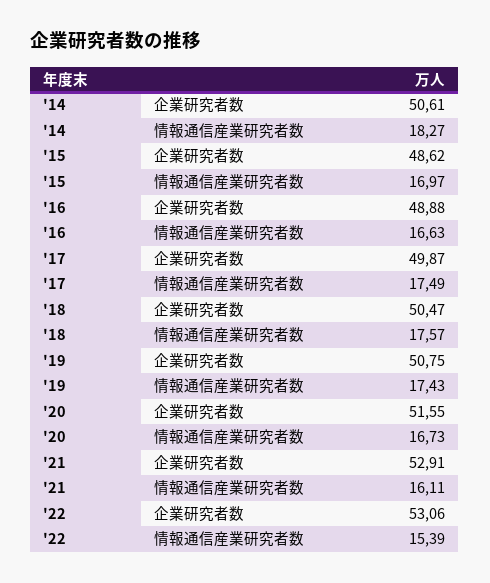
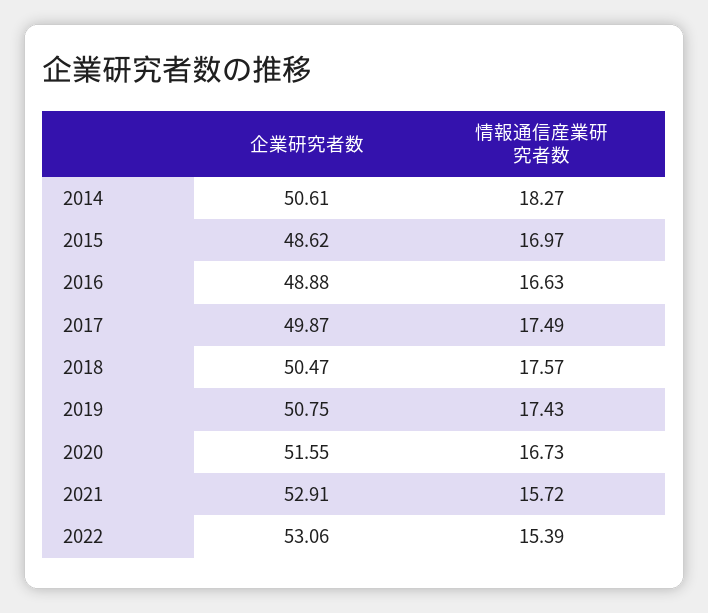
'21, 情報通信産業研究者数: 16.11 -> 15.72

